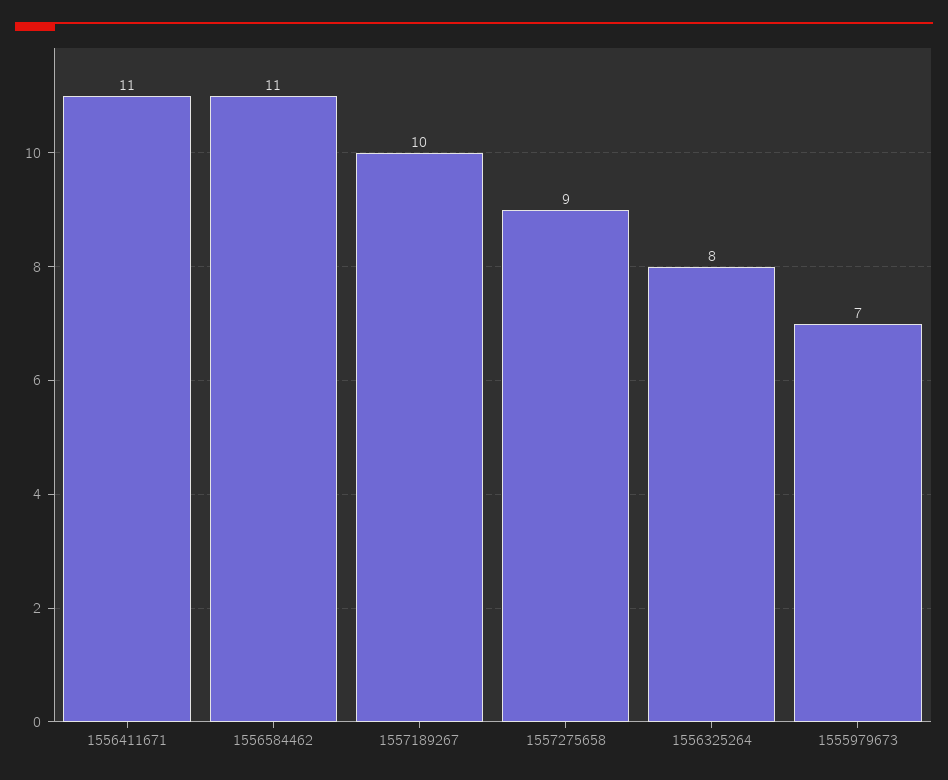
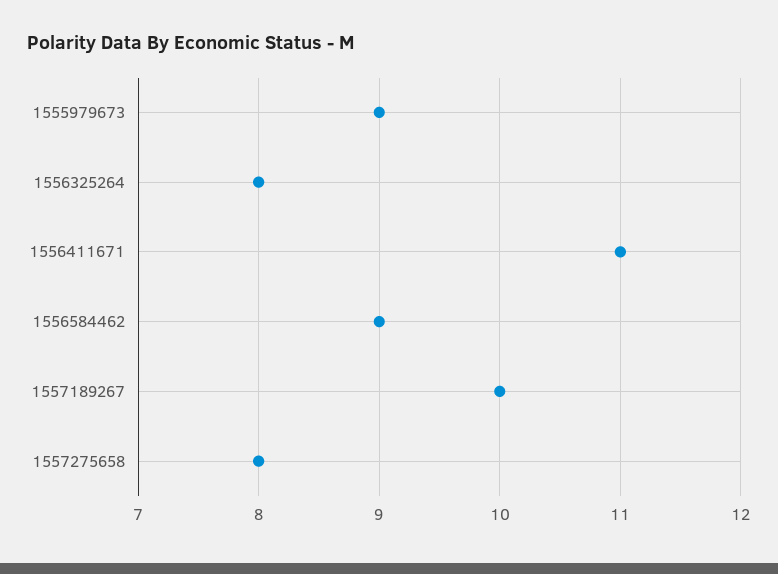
1556584462: 11 -> 9
1557275658: 9 -> 8
1555979673: 7 -> 9

